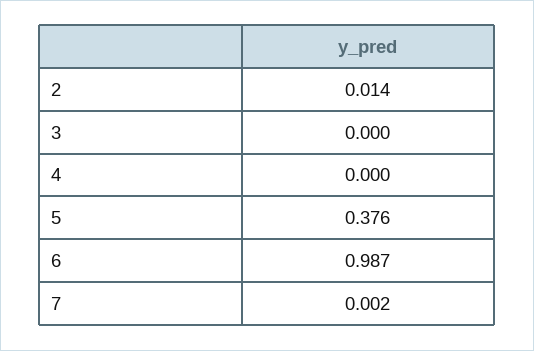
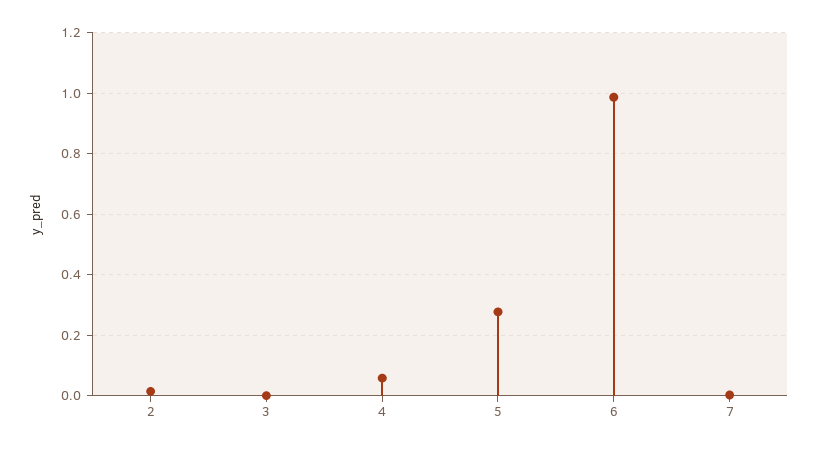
4: 0 -> 0.06
5: 0.376 -> 0.28

